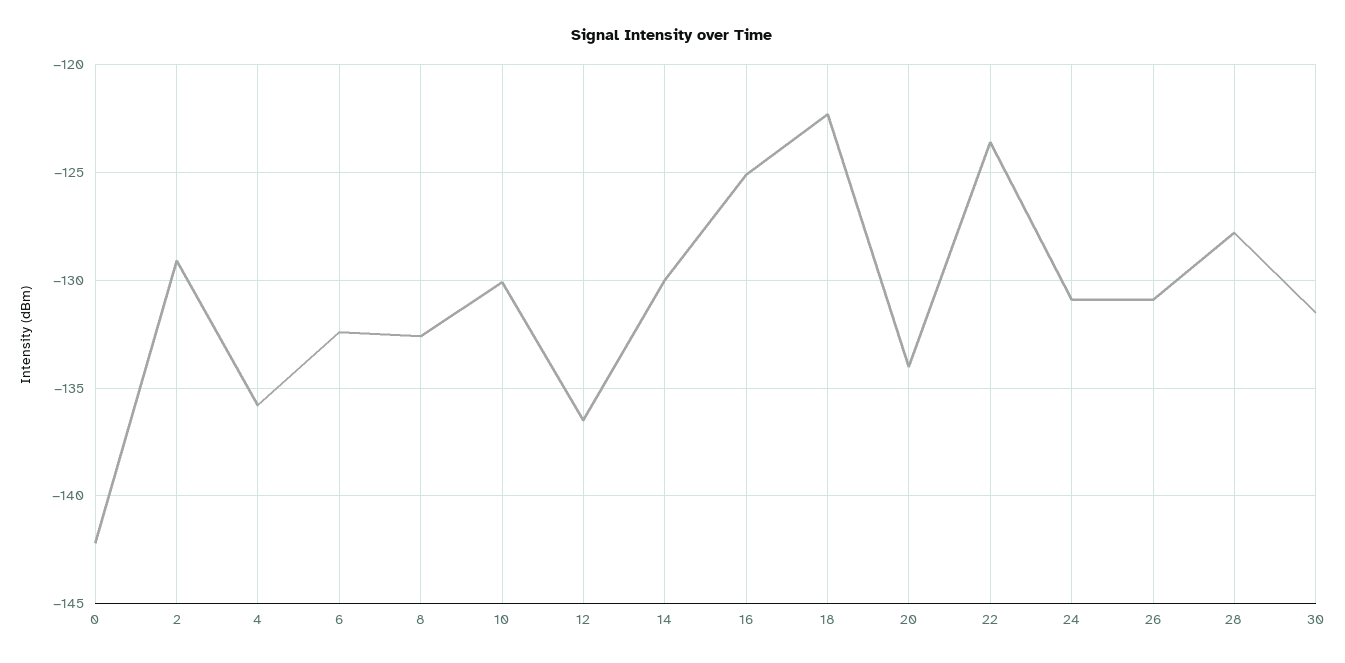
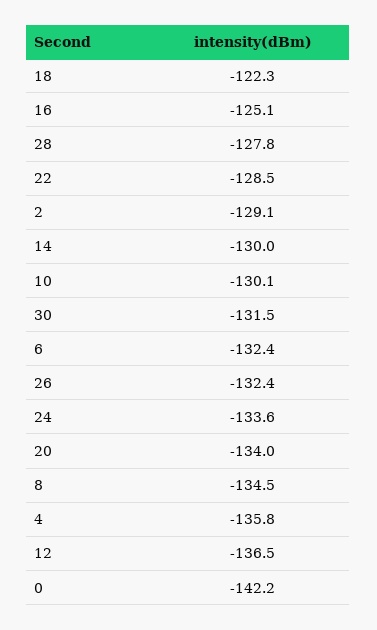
8: -132.5 -> -134.5
22: -123.5 -> -128.5
24: -131 -> -133.6
26: -131 -> -132.4

